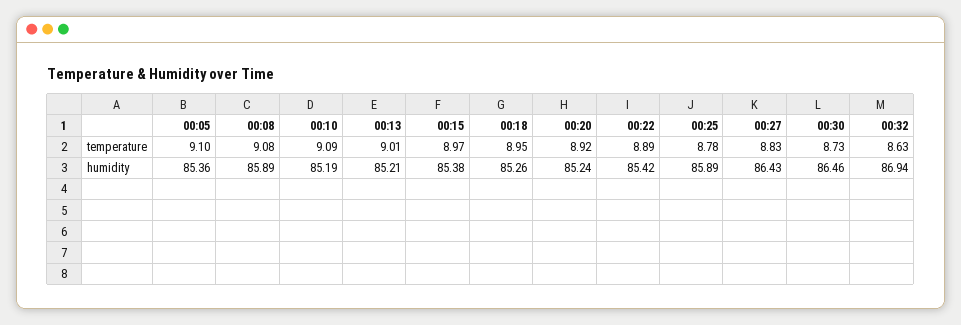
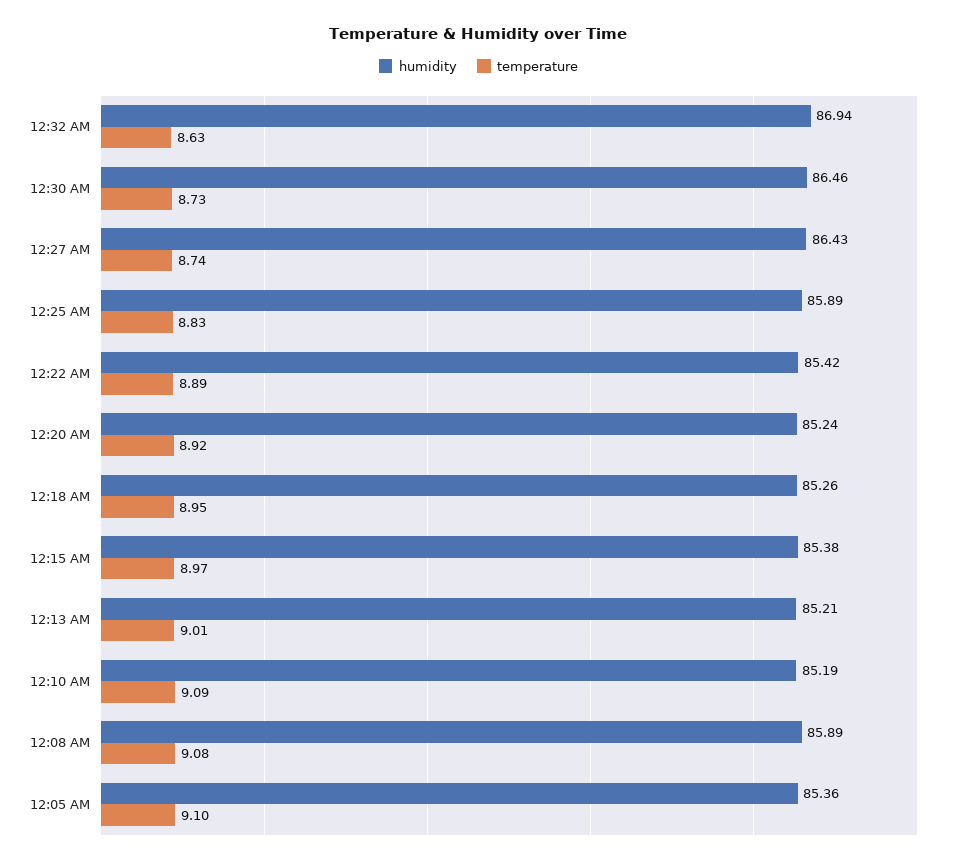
temperature, 00:25: 8.78 -> 8.83
temperature, 00:27: 8.83 -> 8.74

